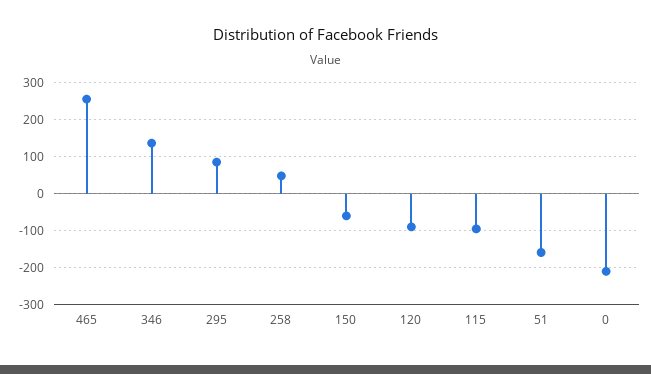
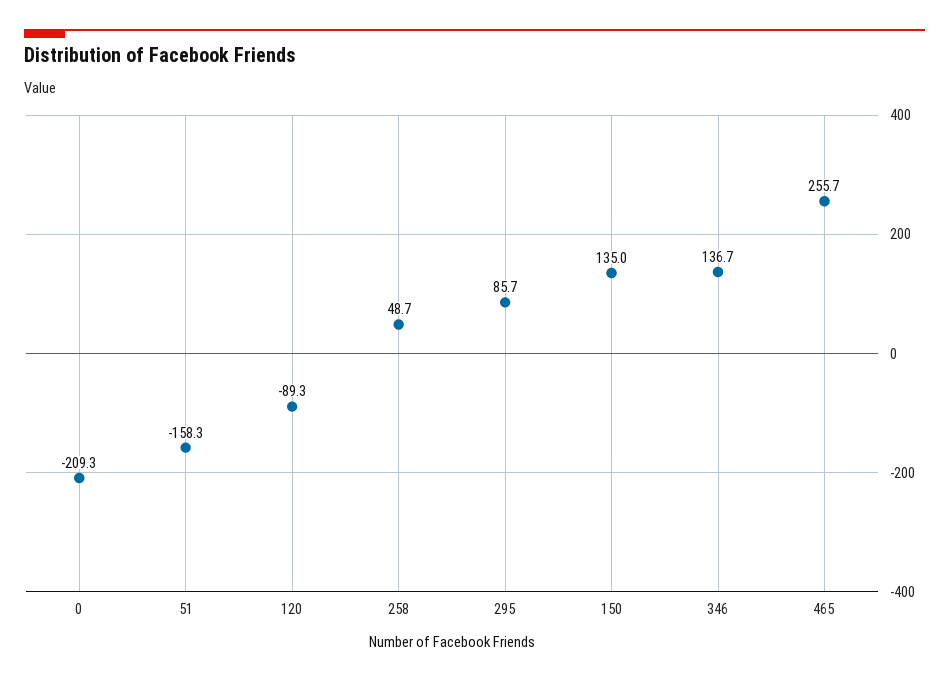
150: -60 -> 135
115: -100 -> none

